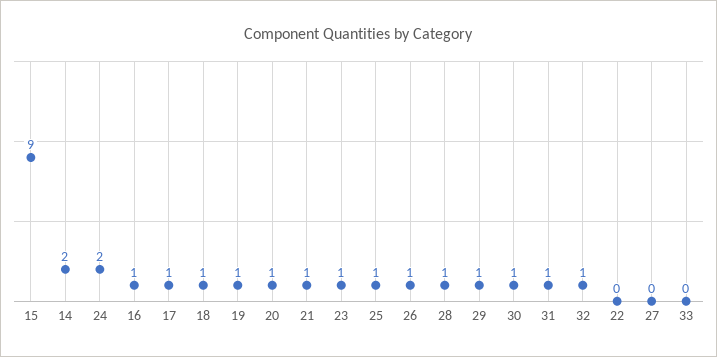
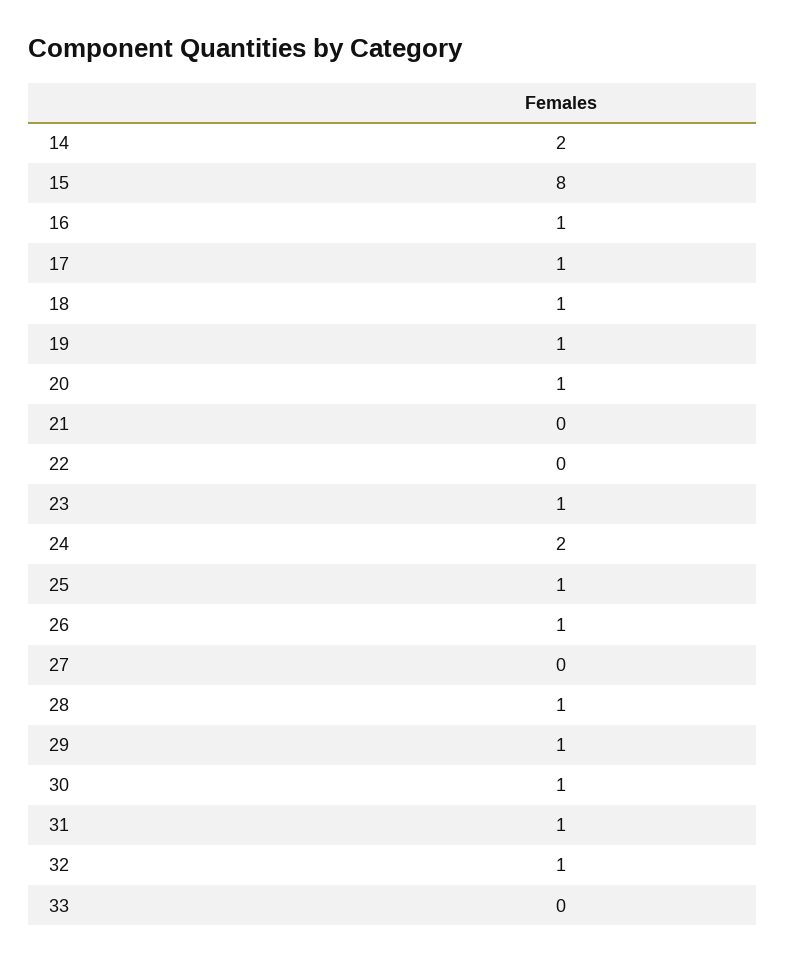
15: 9 -> 8
21: 1 -> 0

